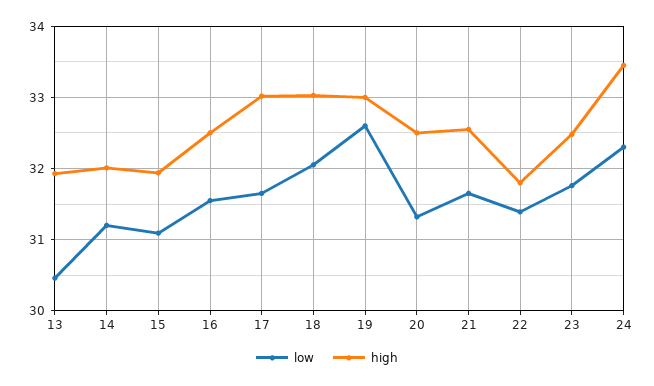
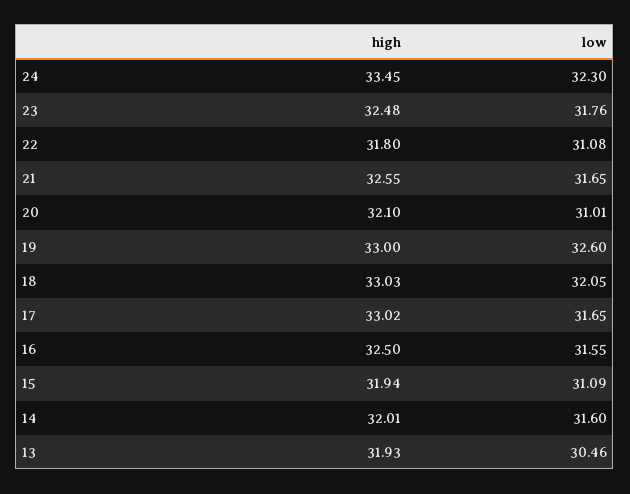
low, 14: 31.2 -> 31.6
low, 20: 31.3 -> 31.01
high, 20: 32.5 -> 32.1
low, 22: 31.4 -> 31.08

